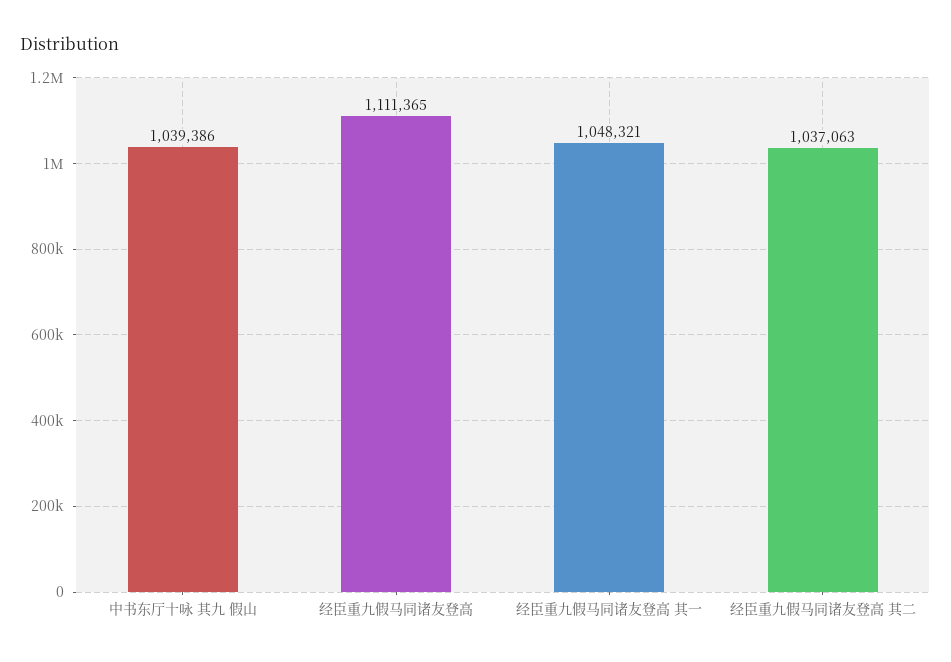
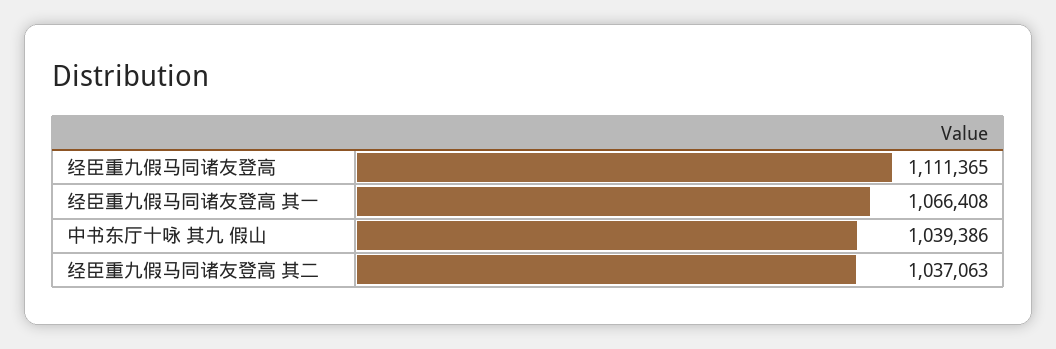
经臣重九假马同诸友登高 其一: 1048321 -> 1066408

